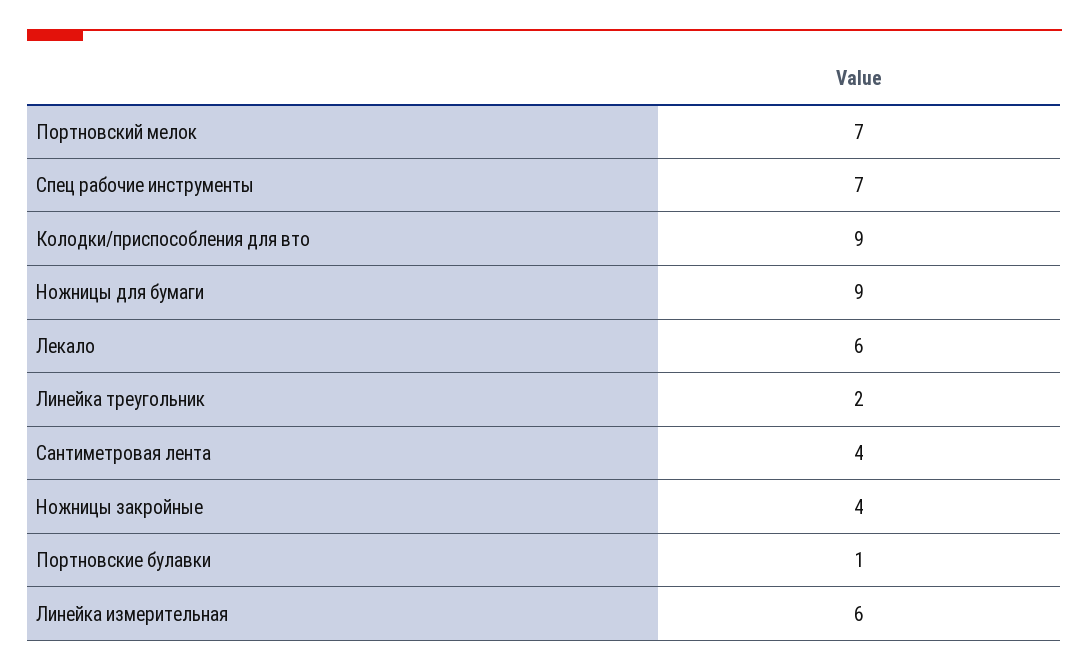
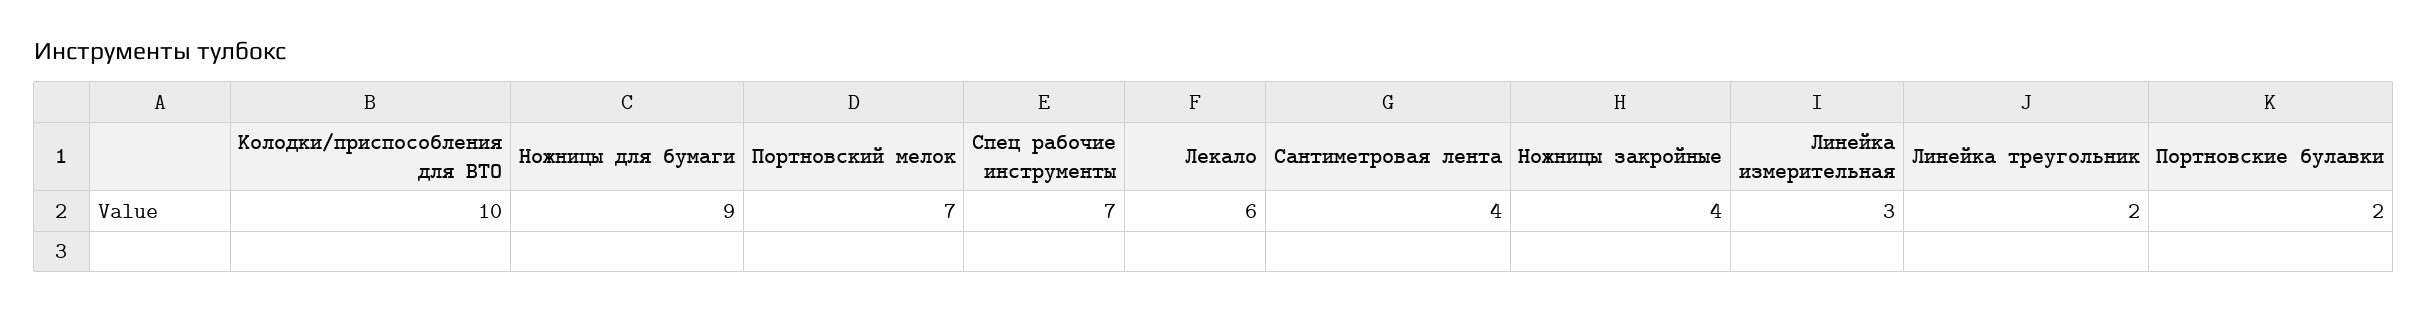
Колодки/приспособления для вто: 9 -> 10
Портновские булавки: 1 -> 2
Линейка измерительная: 6 -> 3

